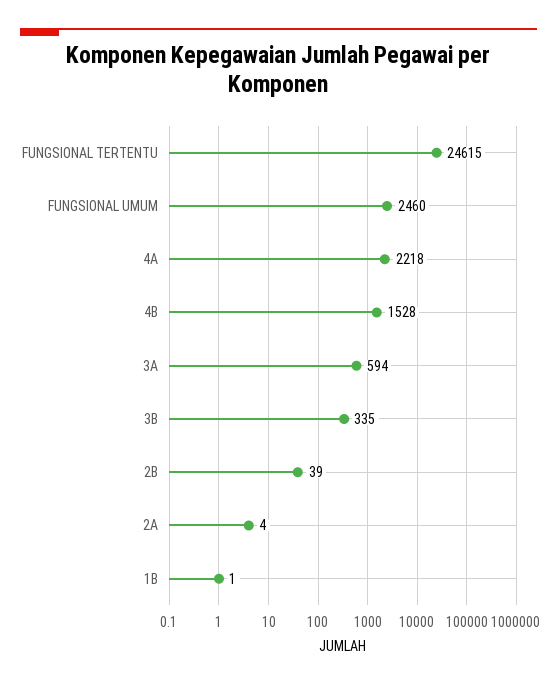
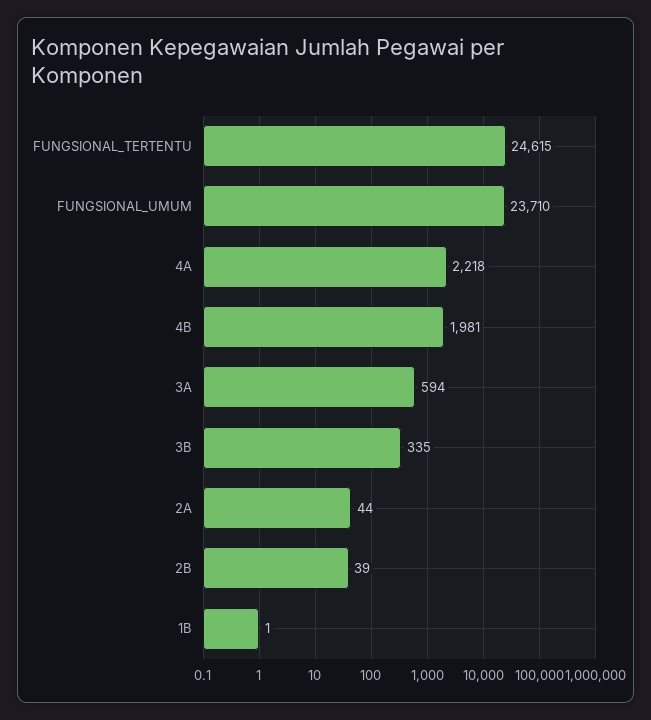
FUNGSIONAL UMUM: 2460 -> 23710
4B: 1528 -> 1981
2A: 4 -> 44

